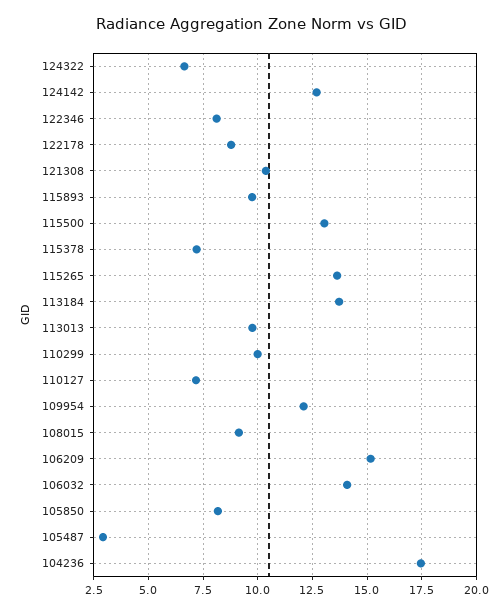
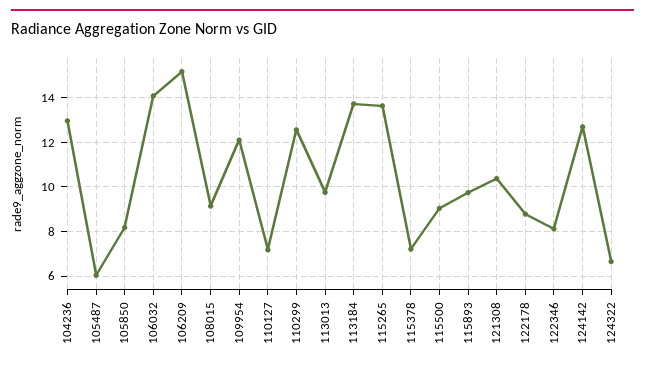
115500: 13 -> 9
110299: 10 -> 12.5
105487: 3 -> 6
104236: 17.5 -> 13

